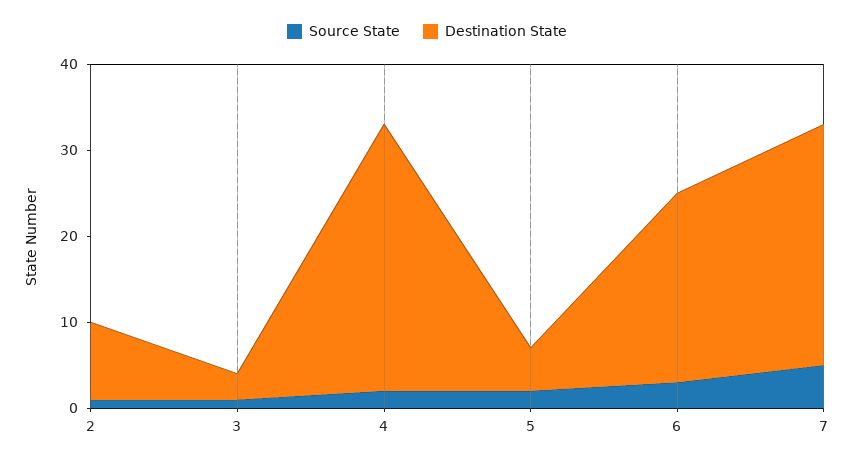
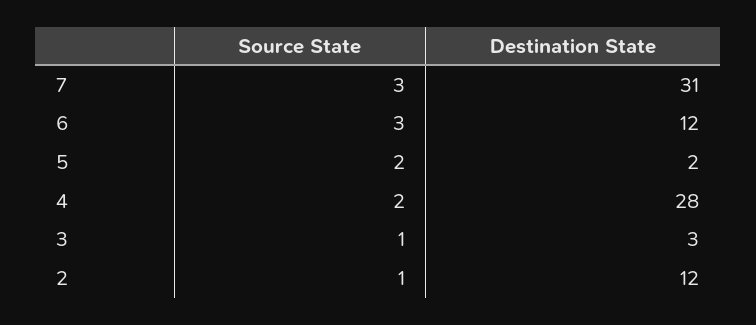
Destination State, 2: 9 -> 12
Destination State, 4: 31 -> 28
Destination State, 5: 5 -> 2
Destination State, 6: 22 -> 12
Source State, 7: 5 -> 3
Destination State, 7: 28 -> 31

